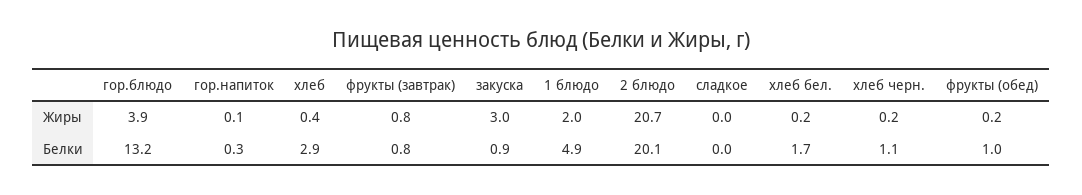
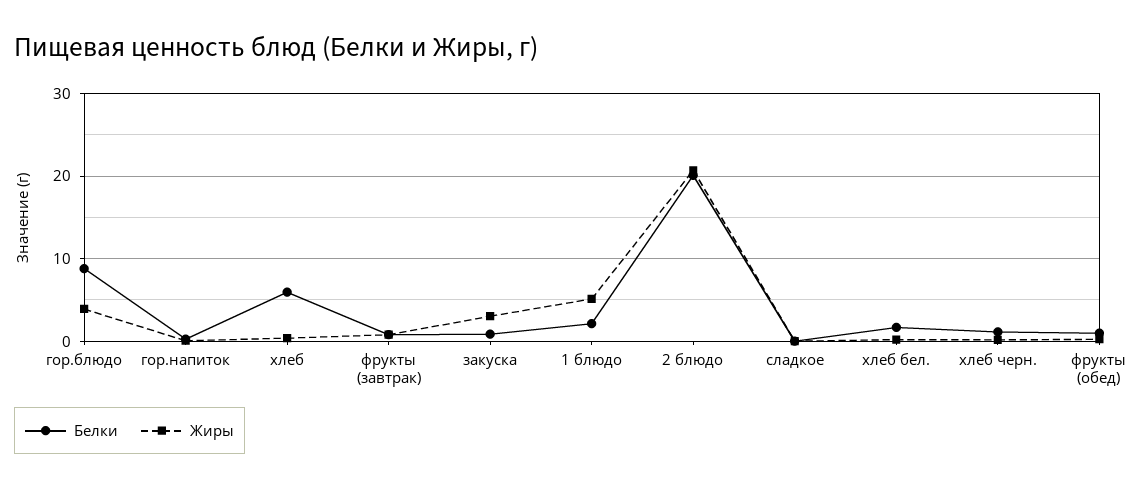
Жиры, 1 блюдо: 2 -> 5
Белки, гор.блюдо: 13.2 -> 9
Белки, хлеб: 2.9 -> 6
Белки, 1 блюдо: 4.9 -> 2

